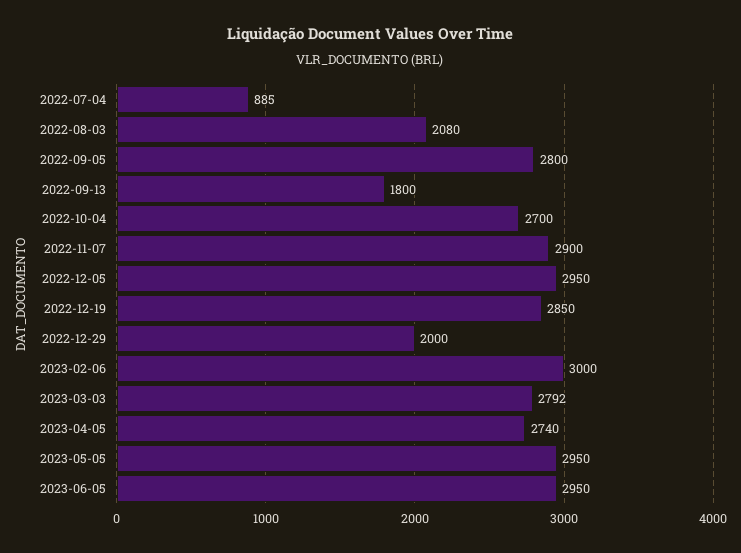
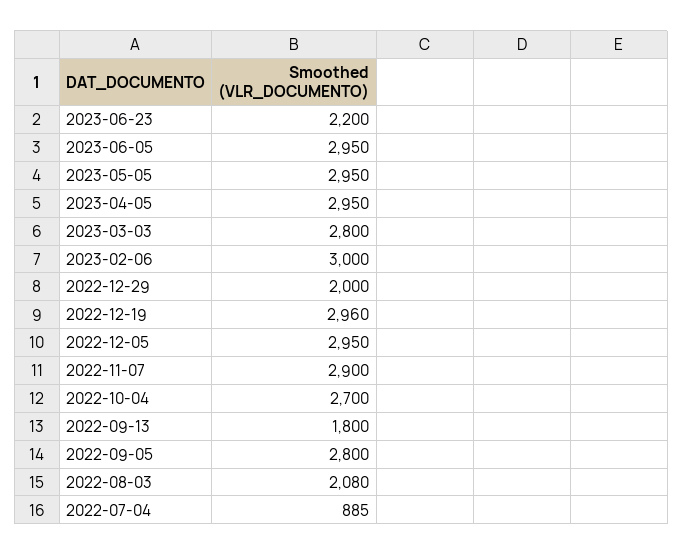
2022-12-19: 2850 -> 2960
2023-03-03: 2792 -> 2800
2023-04-05: 2740 -> 2950
2023-06-23: none -> 2200

